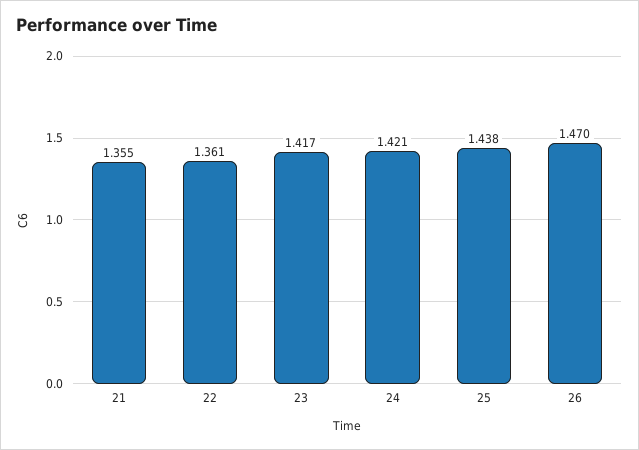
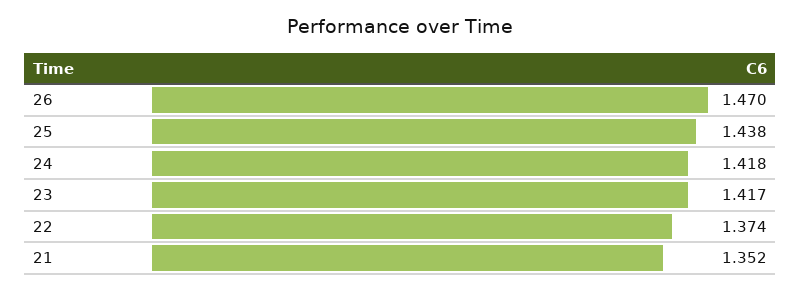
21: 1.355 -> 1.352
22: 1.361 -> 1.374
24: 1.421 -> 1.418

